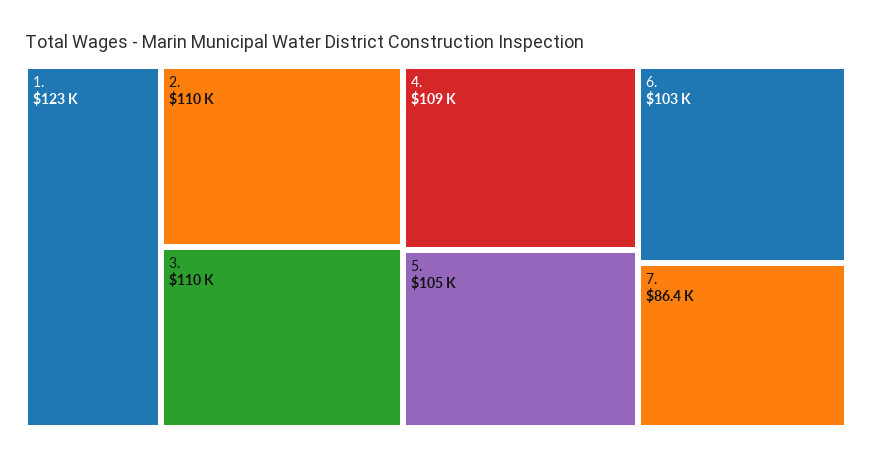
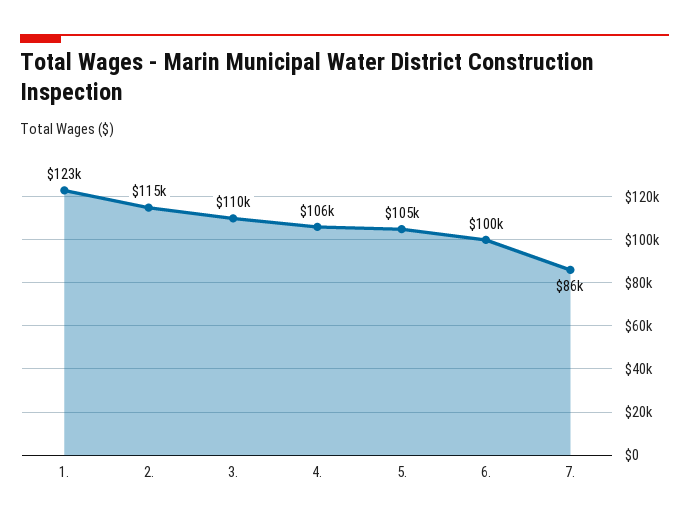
2.: 110000 -> 115000
4.: 109000 -> 106000
6.: 103000 -> 100000

